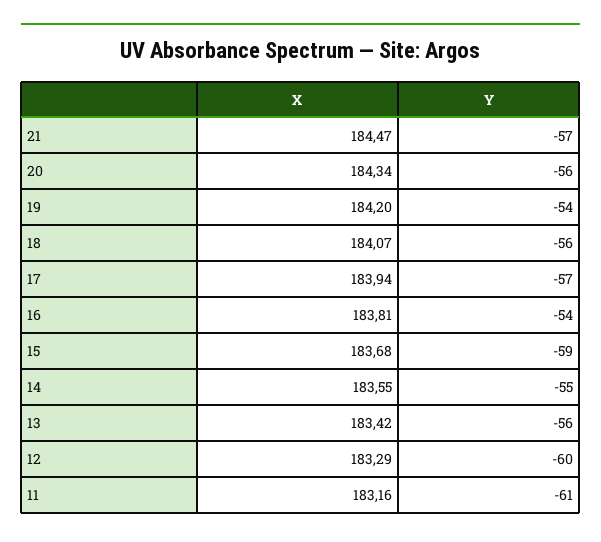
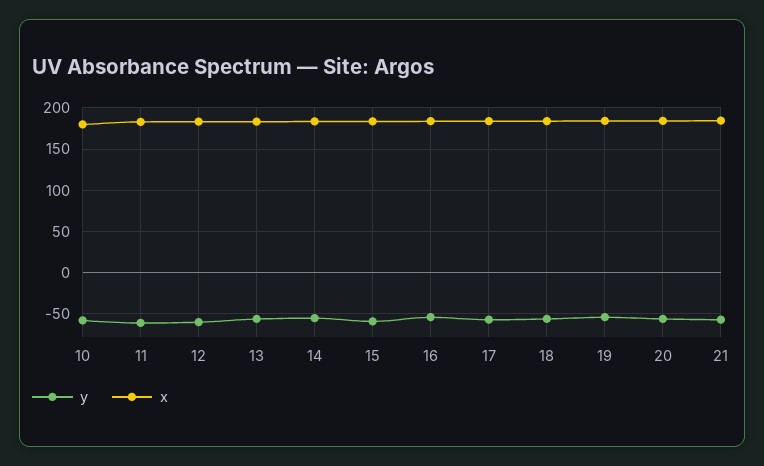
Y, 10: none -> -60
X, 10: none -> 180

